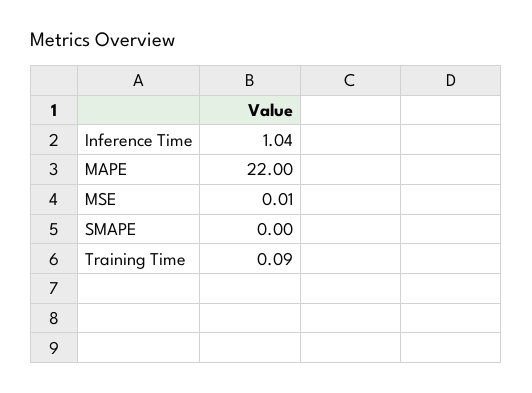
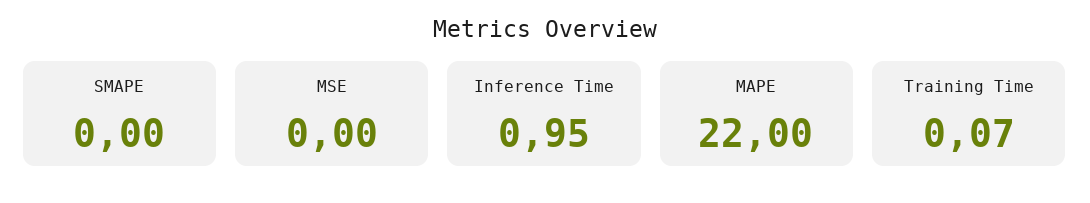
Inference Time: 1.04 -> 0.95
MSE: 0.01 -> 0
Training Time: 0.09 -> 0.07

